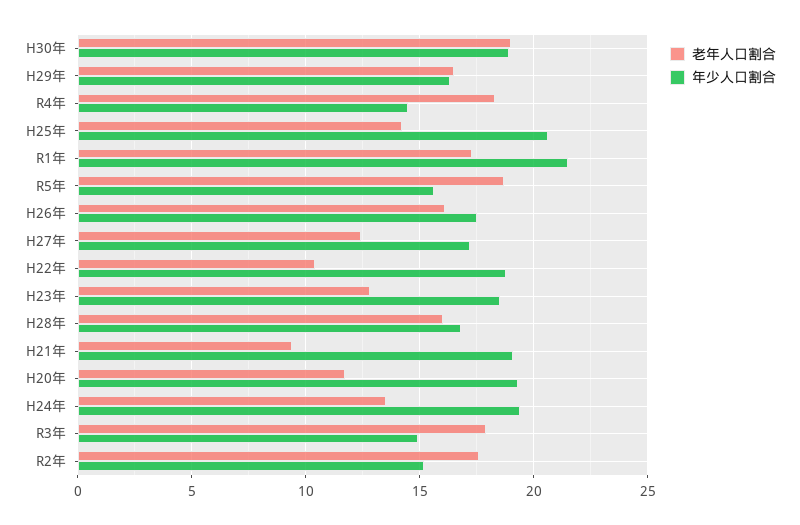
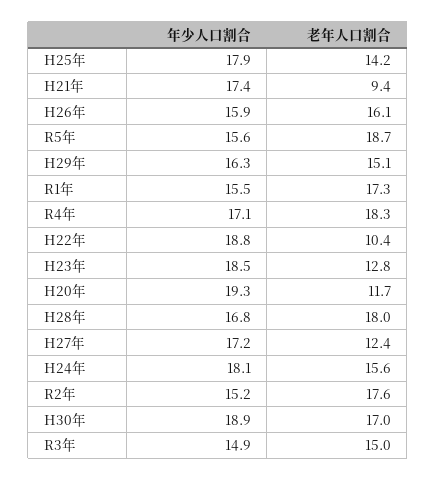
老年人口割合, H30年: 19 -> 17
老年人口割合, H29年: 16.5 -> 15.1
年少人口割合, R4年: 14.5 -> 17.1
年少人口割合, H25年: 20.5 -> 17.9
年少人口割合, R1年: 21.5 -> 15.5
年少人口割合, H26年: 17.5 -> 15.9
老年人口割合, H28年: 16 -> 18
年少人口割合, H21年: 19 -> 17.4
老年人口割合, H24年: 13.5 -> 15.6
年少人口割合, H24年: 19.5 -> 18.1
老年人口割合, R3年: 18 -> 15

